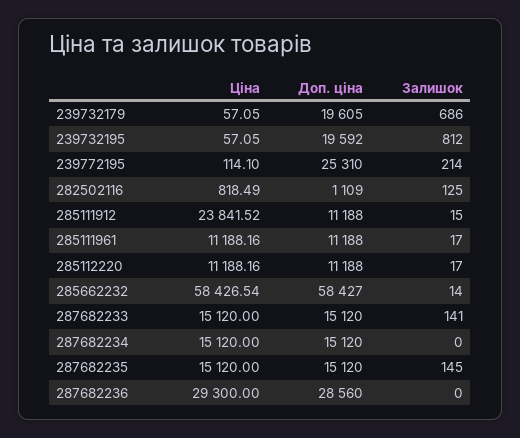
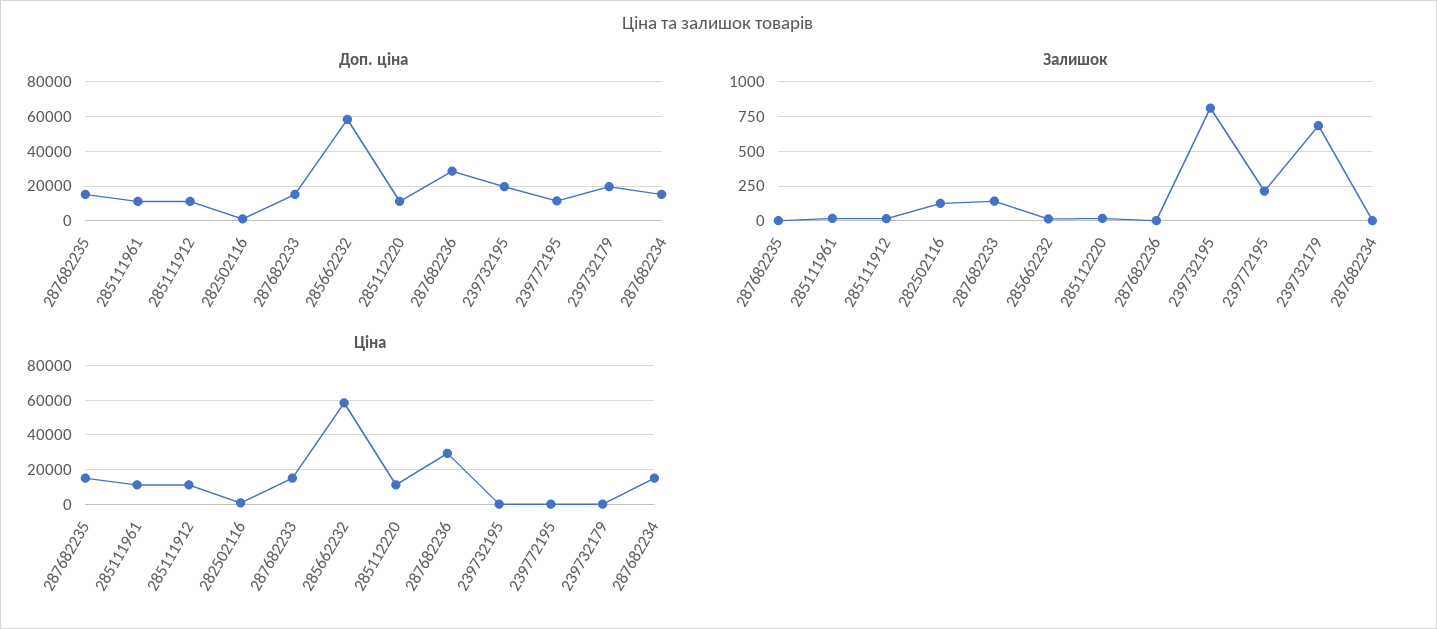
Доп. ціна, 239772195: 25310 -> 10000
Ціна, 285111912: 23841.52 -> 10000
Залишок, 287682235: 145 -> 0

